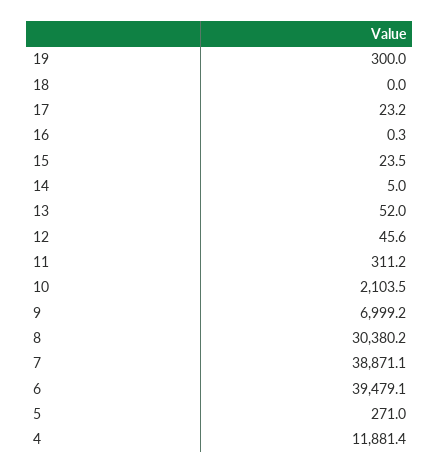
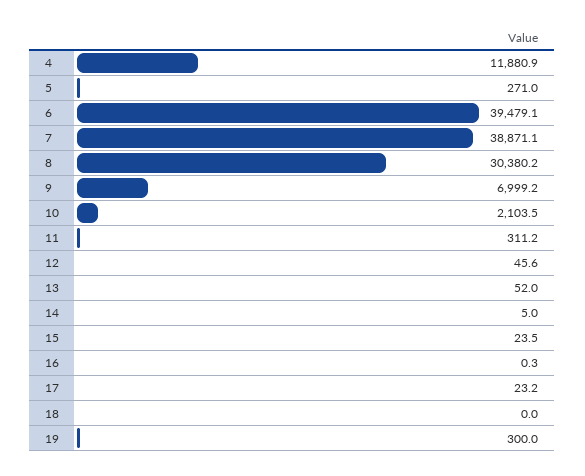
4: 11881.4 -> 11880.9

